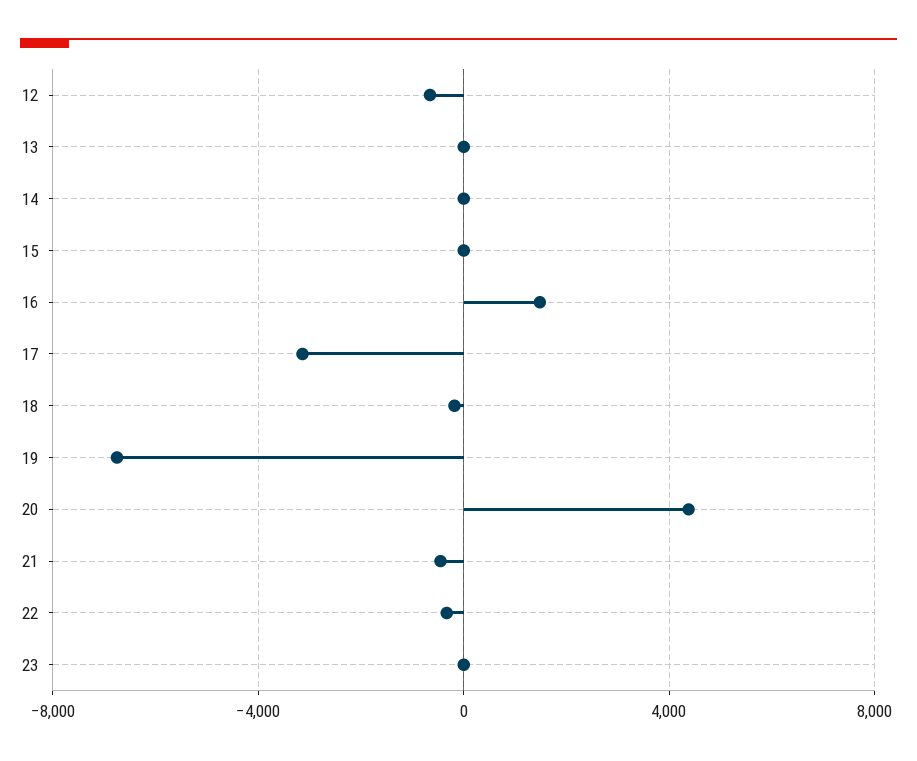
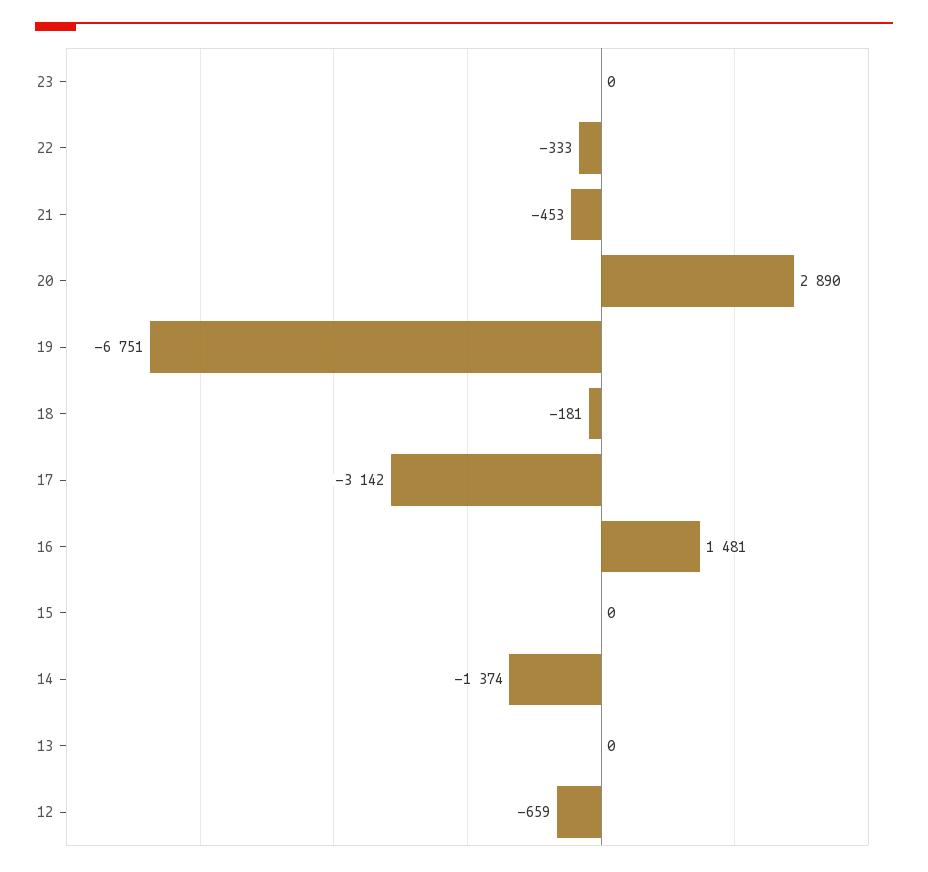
14: 0 -> -1374
20: 4500 -> 2890

